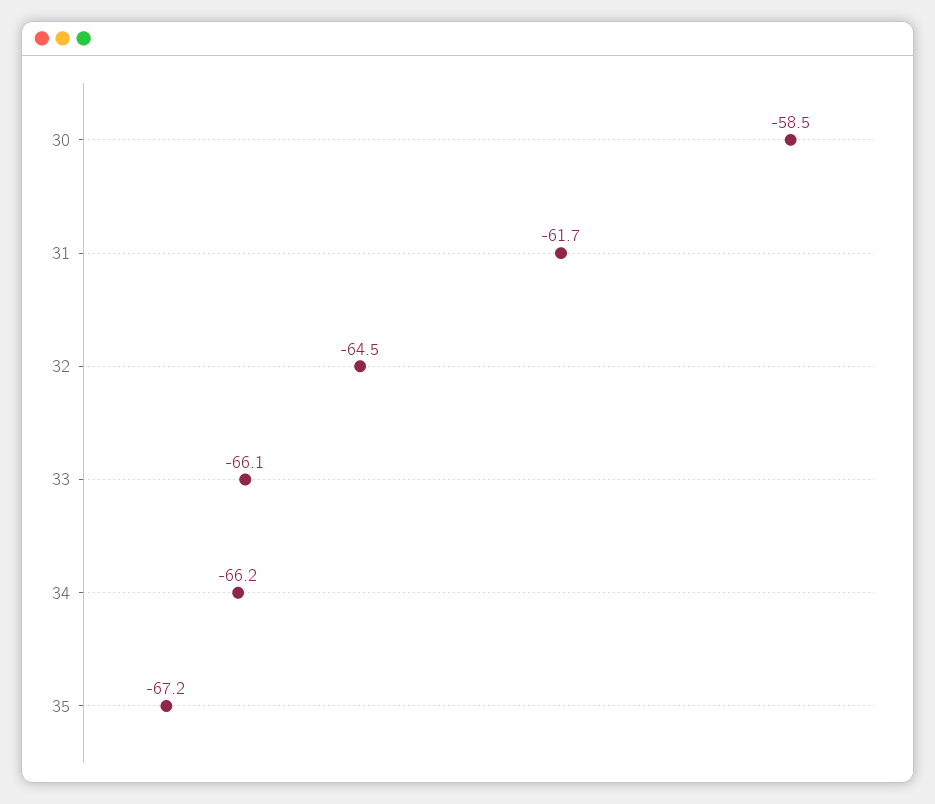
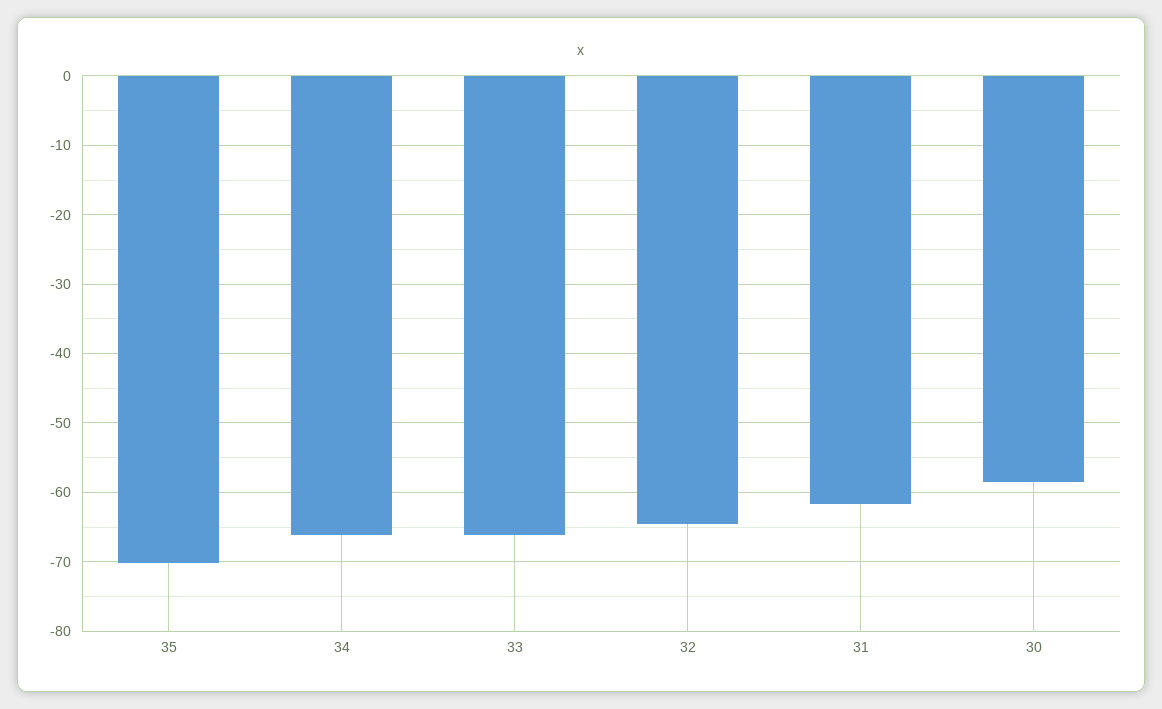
35: -67.2 -> -70

